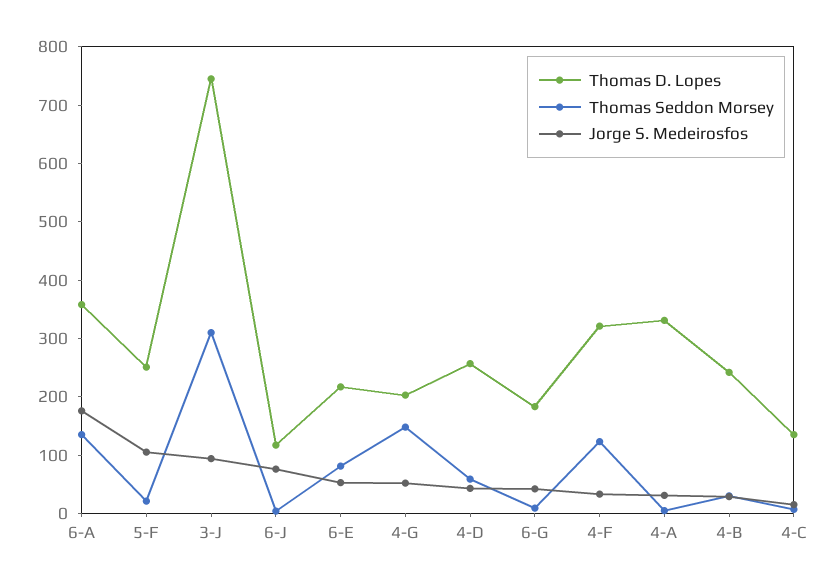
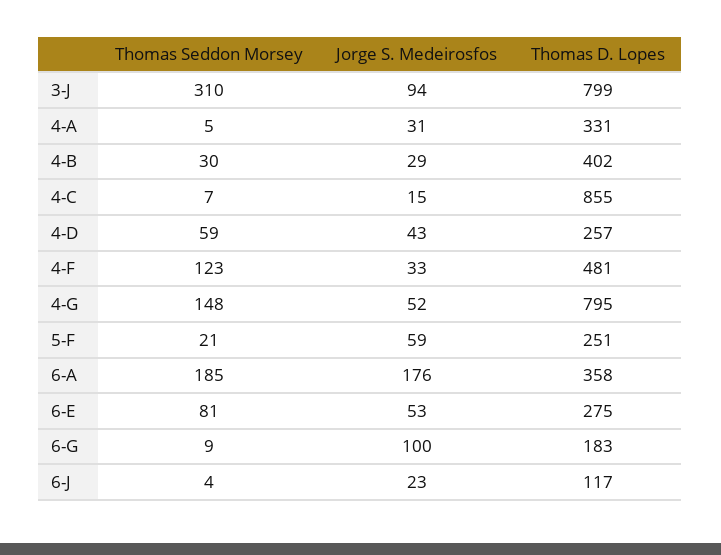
Thomas Seddon Morsey, 6-A: 140 -> 185
Jorge S. Medeirosfos, 5-F: 100 -> 59
Thomas D. Lopes, 3-J: 740 -> 799
Jorge S. Medeirosfos, 6-J: 80 -> 23
Thomas D. Lopes, 6-E: 220 -> 275
Thomas D. Lopes, 4-G: 200 -> 795
Jorge S. Medeirosfos, 6-G: 40 -> 100
Thomas D. Lopes, 4-F: 320 -> 481
Thomas D. Lopes, 4-B: 240 -> 402
Thomas D. Lopes, 4-C: 140 -> 855

